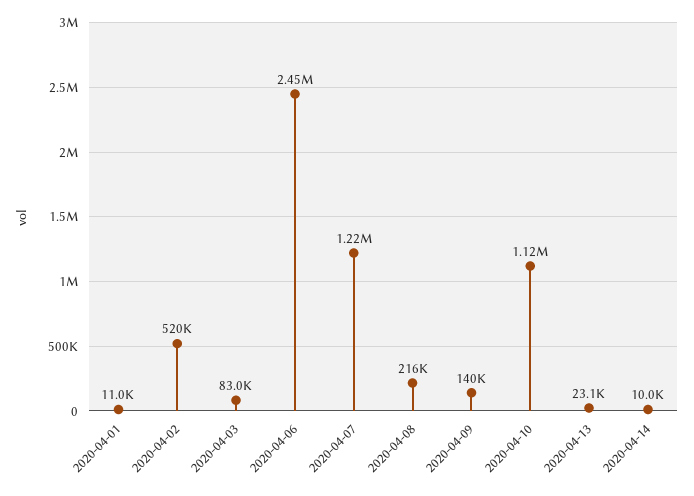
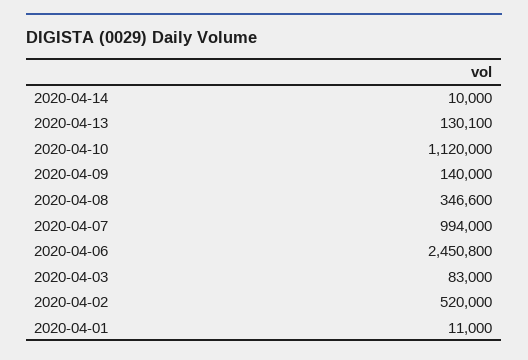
2020-04-07: 1220000 -> 994000
2020-04-08: 216000 -> 346600
2020-04-13: 23100 -> 130100

